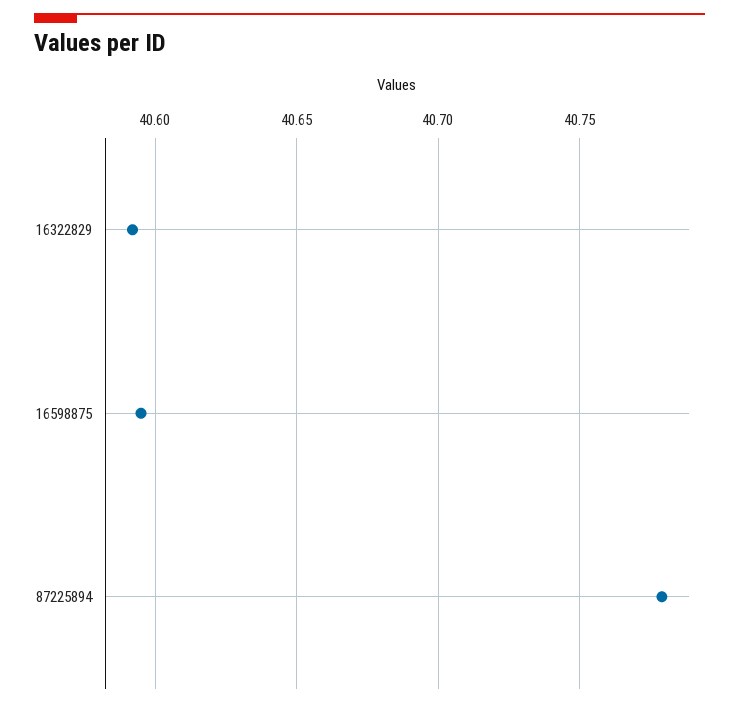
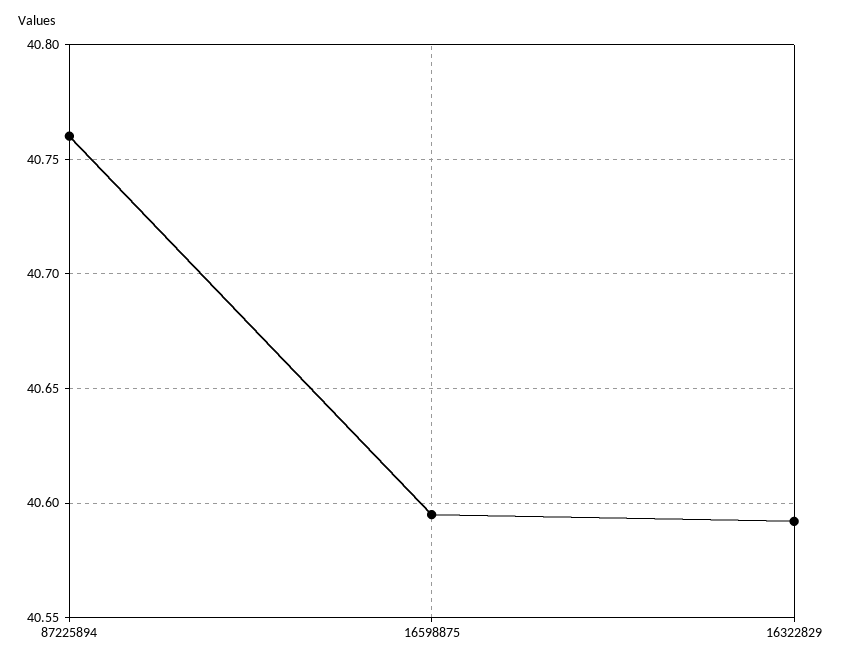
87225894: 40.78 -> 40.76

